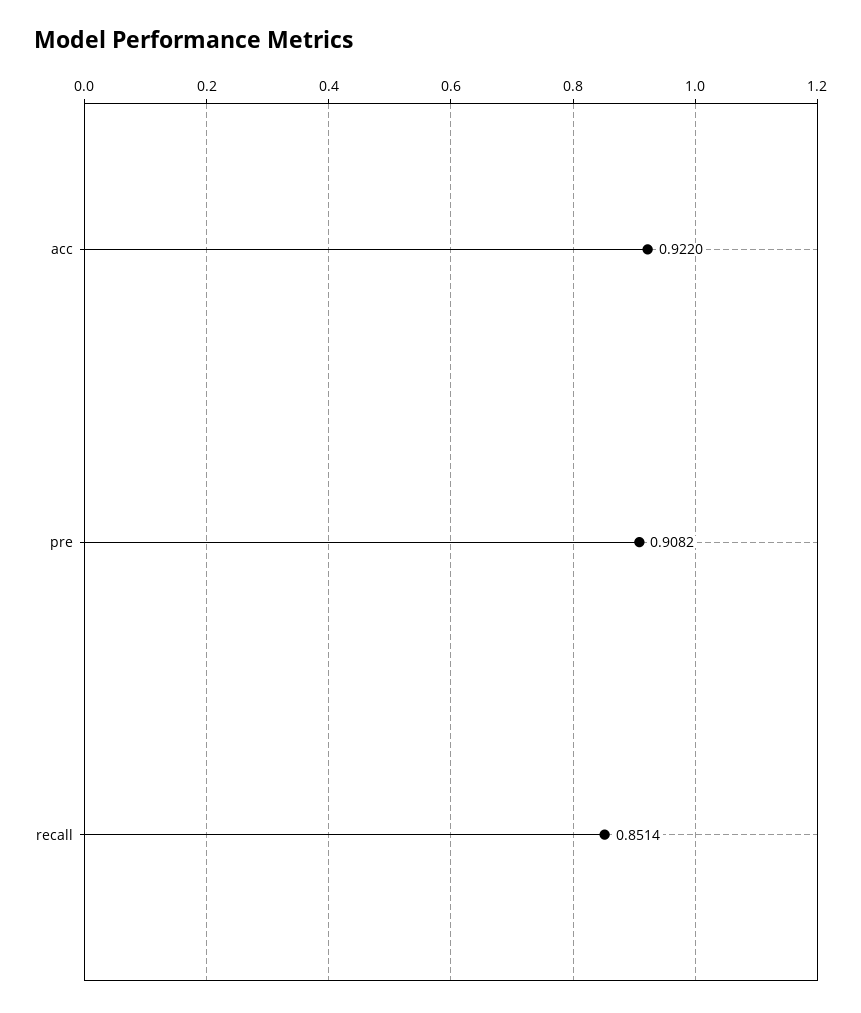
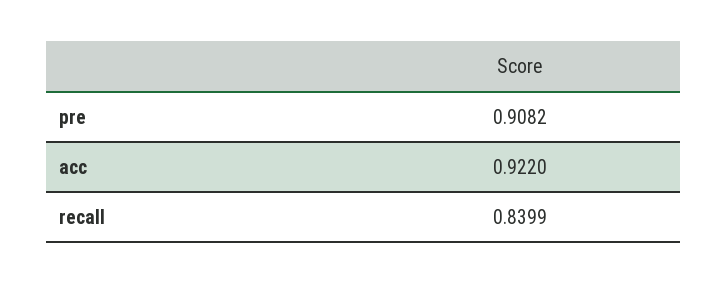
recall: 0.8514 -> 0.8399

